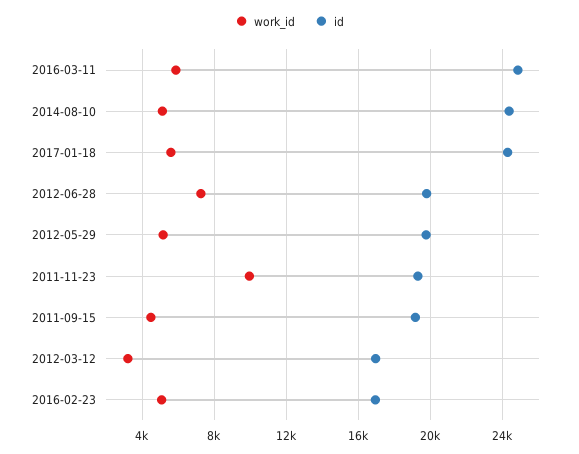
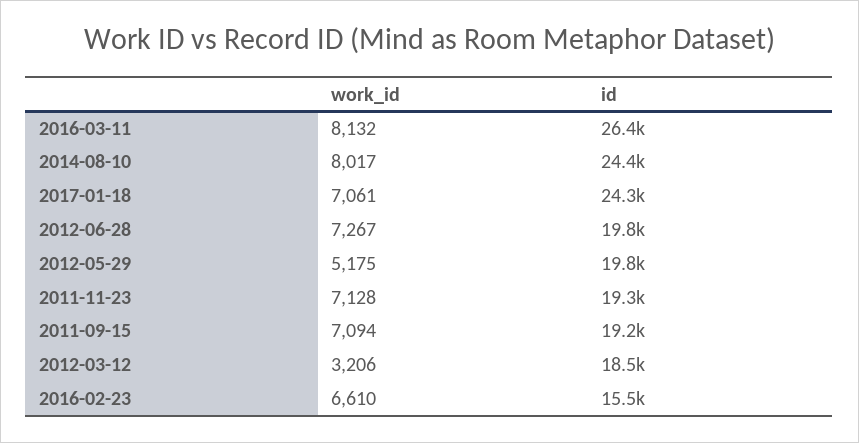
work_id, 2016-03-11: 6000 -> 8132
id, 2016-03-11: 25000 -> 26400
work_id, 2014-08-10: 5000 -> 8017
work_id, 2017-01-18: 5500 -> 7061
work_id, 2011-11-23: 10000 -> 7128
work_id, 2011-09-15: 4500 -> 7094
id, 2012-03-12: 17000 -> 18500
work_id, 2016-02-23: 5000 -> 6610
id, 2016-02-23: 17000 -> 15500

